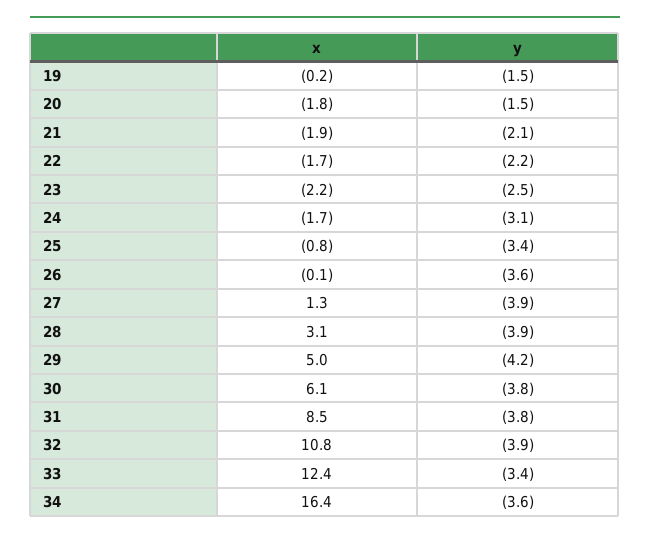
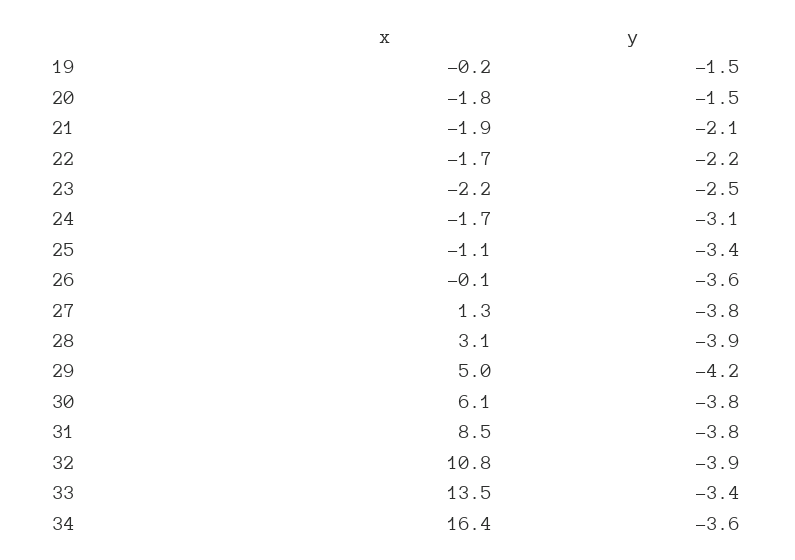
x, 25: -0.8 -> -1.1
y, 27: -3.9 -> -3.8
x, 33: 12.4 -> 13.5

